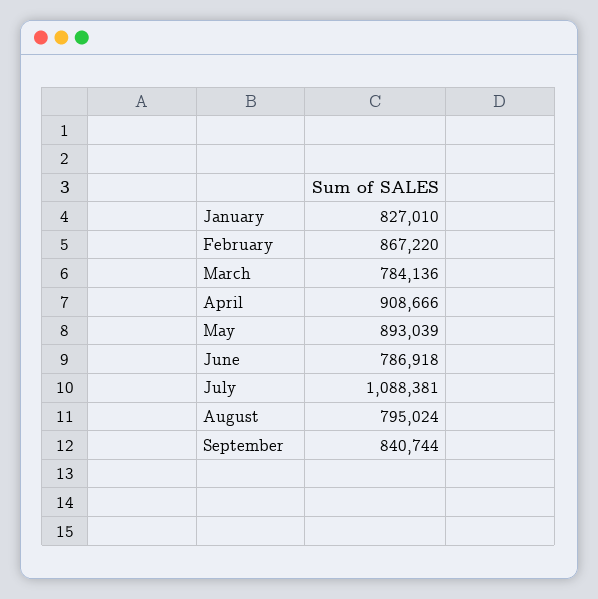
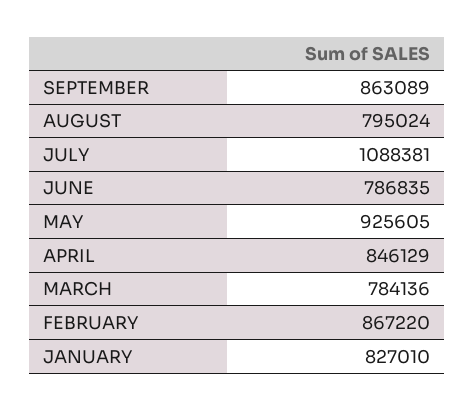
April: 908666 -> 846129
May: 893039 -> 925605
June: 786918 -> 786835
September: 840744 -> 863089

